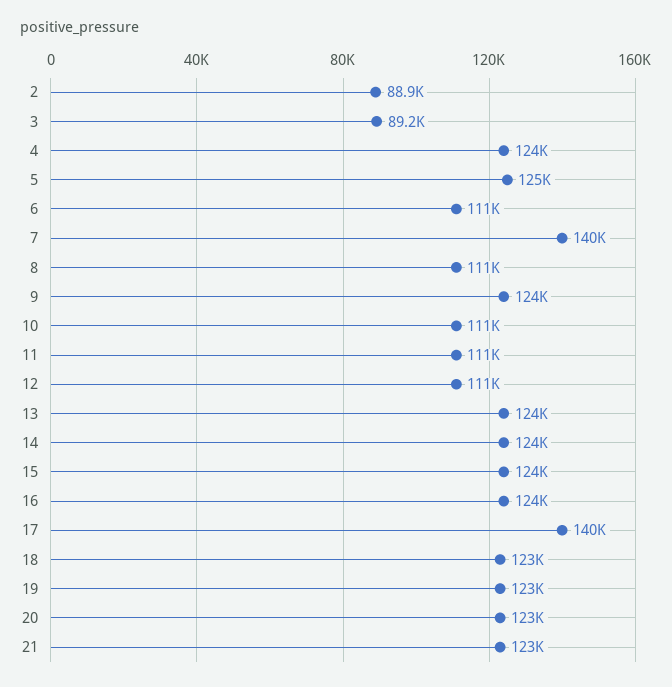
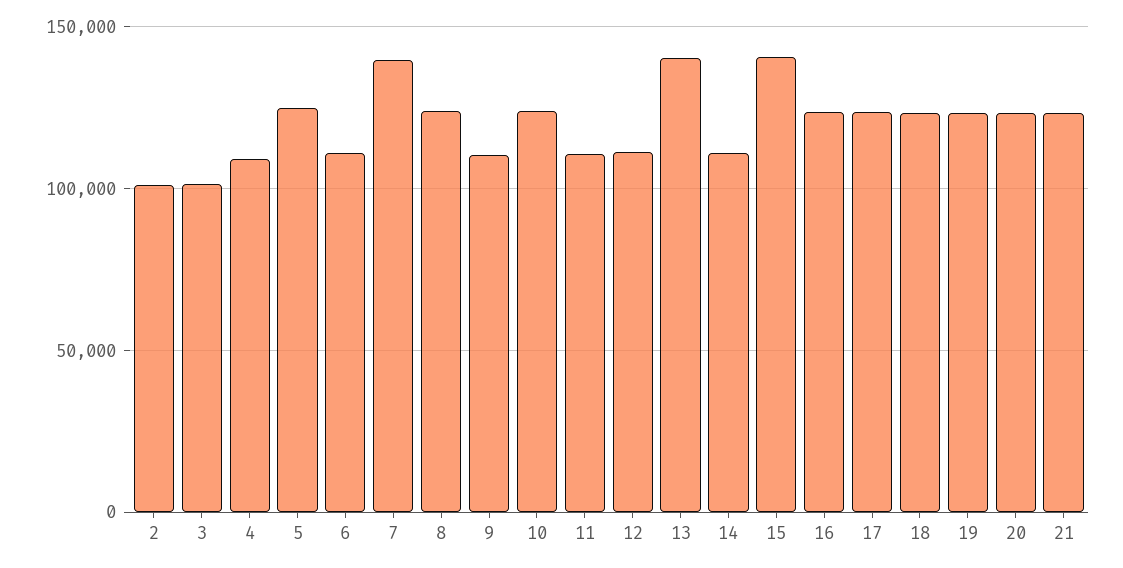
2: 88900 -> 100000
3: 89200 -> 100000
4: 124000 -> 110000
8: 111000 -> 125000
9: 124000 -> 110000
10: 111000 -> 125000
13: 124000 -> 140000
14: 124000 -> 110000
15: 124000 -> 140000
17: 140000 -> 125000

